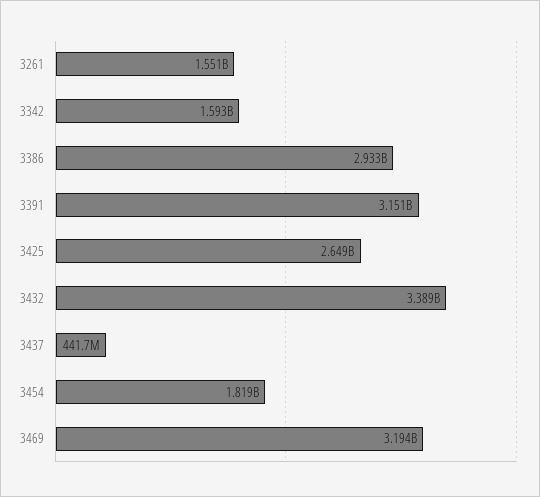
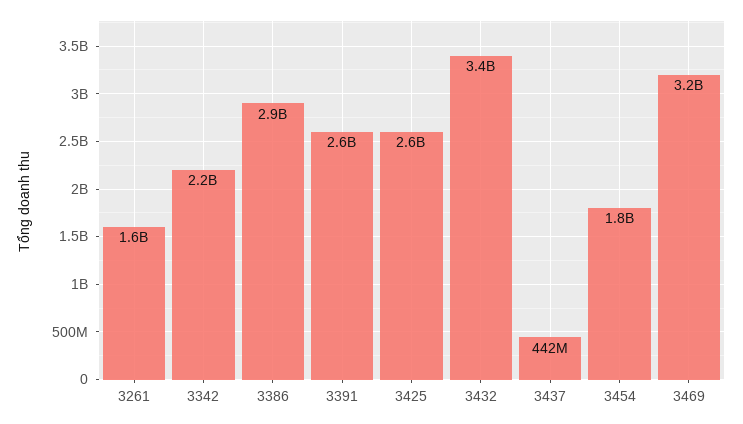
3342: 1593000000 -> 2200000000
3391: 3151000000 -> 2600000000

